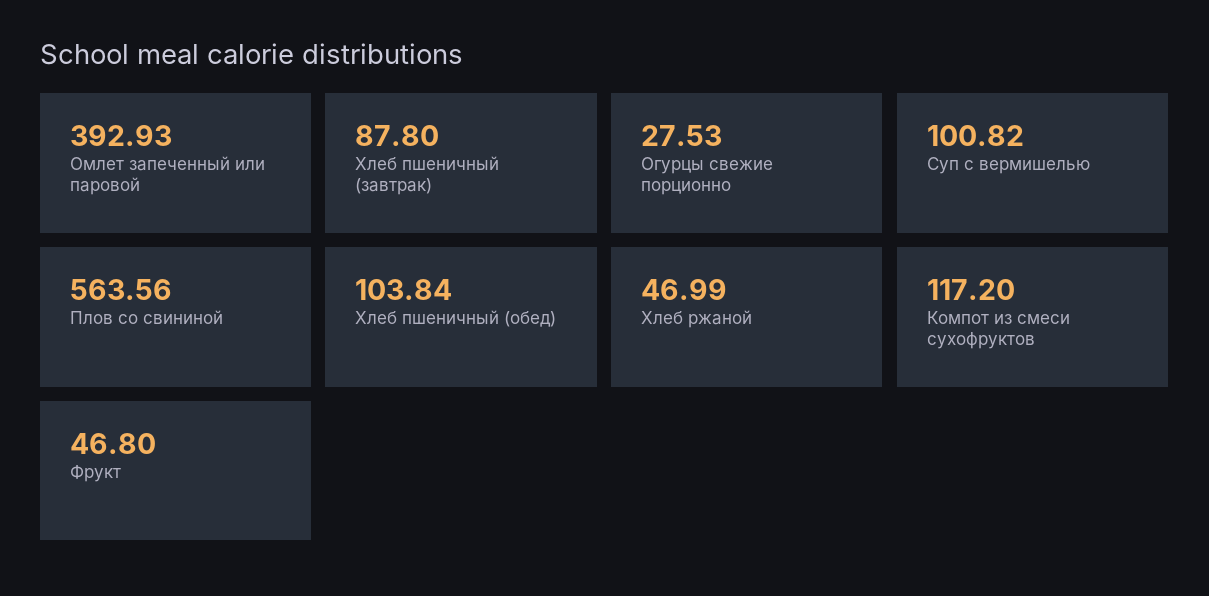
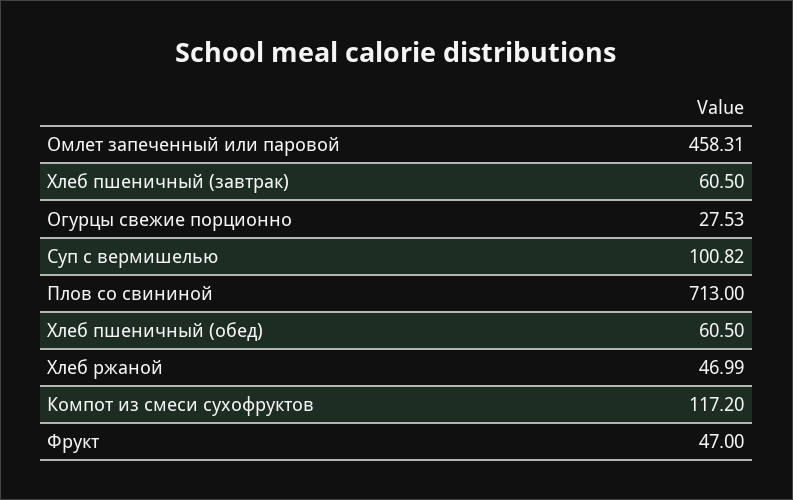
Омлет запеченный или паровой: 392.93 -> 458.31
Хлеб пшеничный (завтрак): 87.8 -> 60.5
Плов со свининой: 563.56 -> 713
Хлеб пшеничный (обед): 103.84 -> 60.5
Фрукт: 46.8 -> 47

